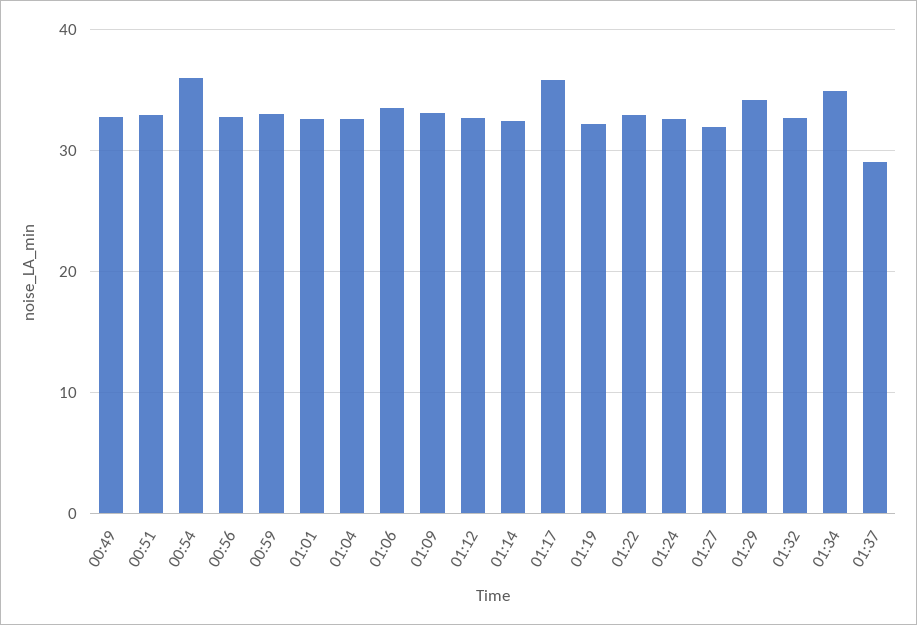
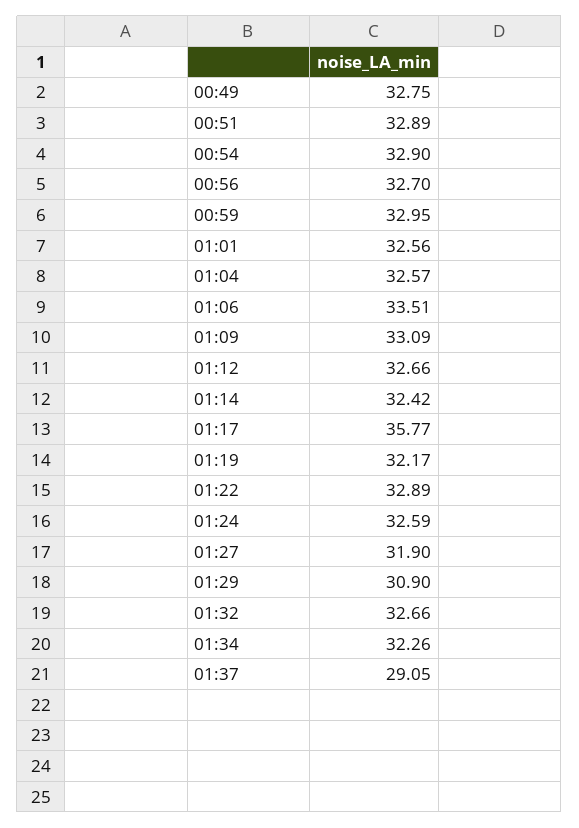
00:54: 36 -> 32.9
01:29: 34 -> 30.9
01:34: 35 -> 32.26

